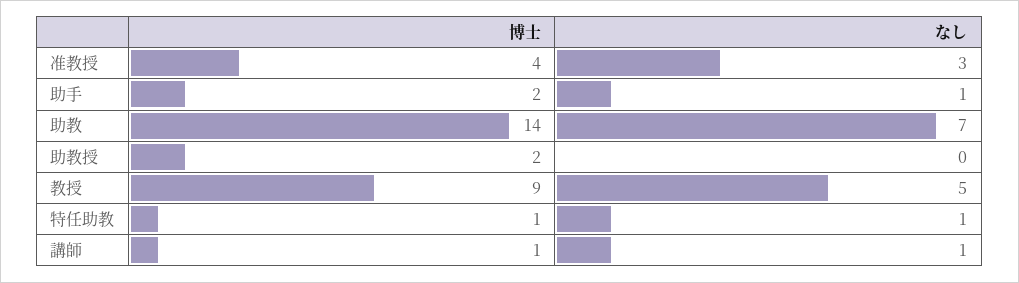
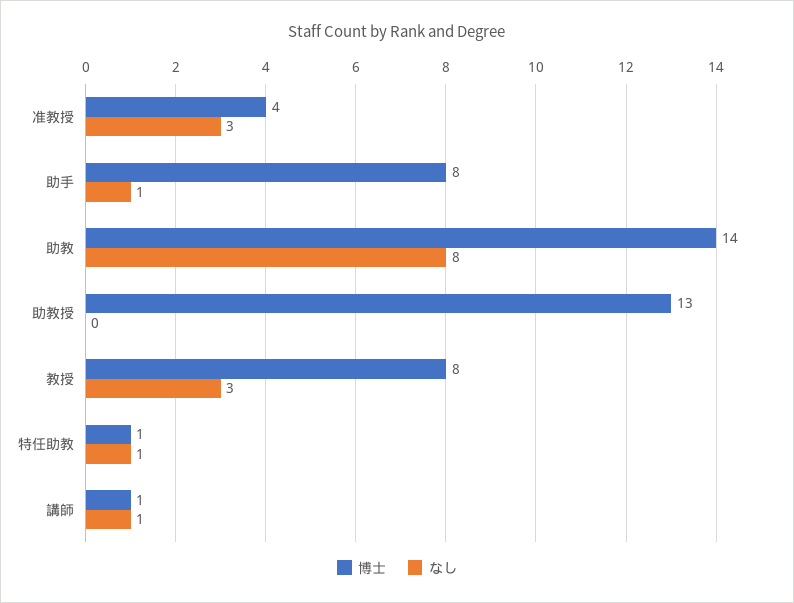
博士, 助手: 2 -> 8
なし, 助教: 7 -> 8
博士, 助教授: 2 -> 13
博士, 教授: 9 -> 8
なし, 教授: 5 -> 3

